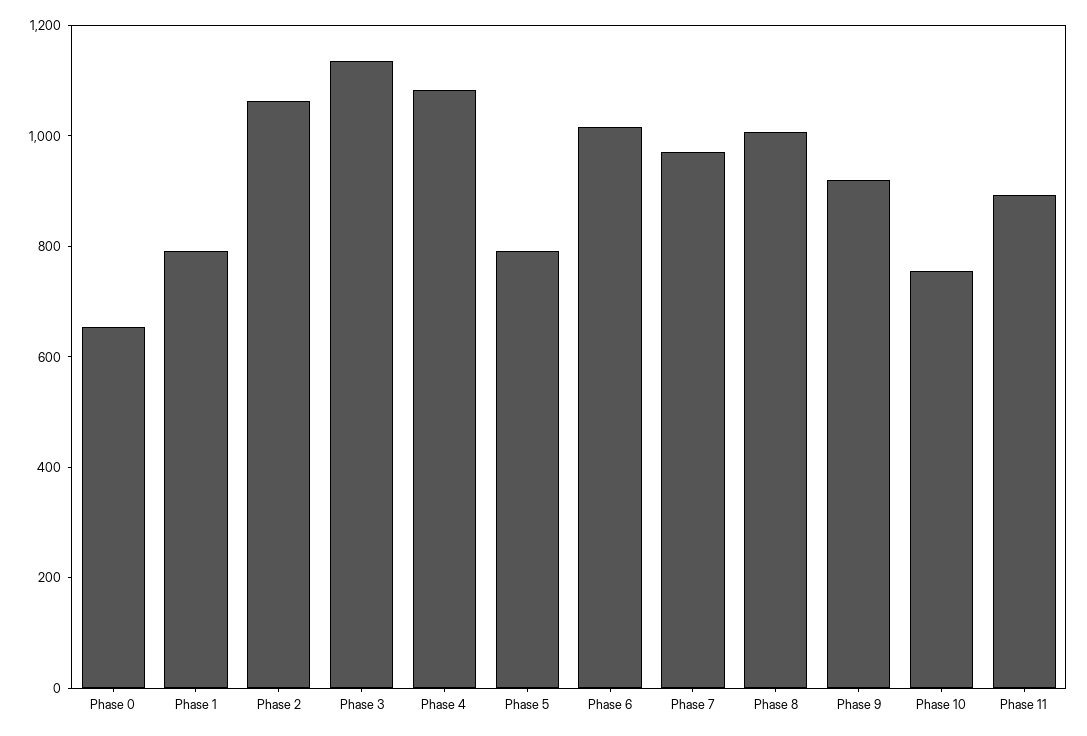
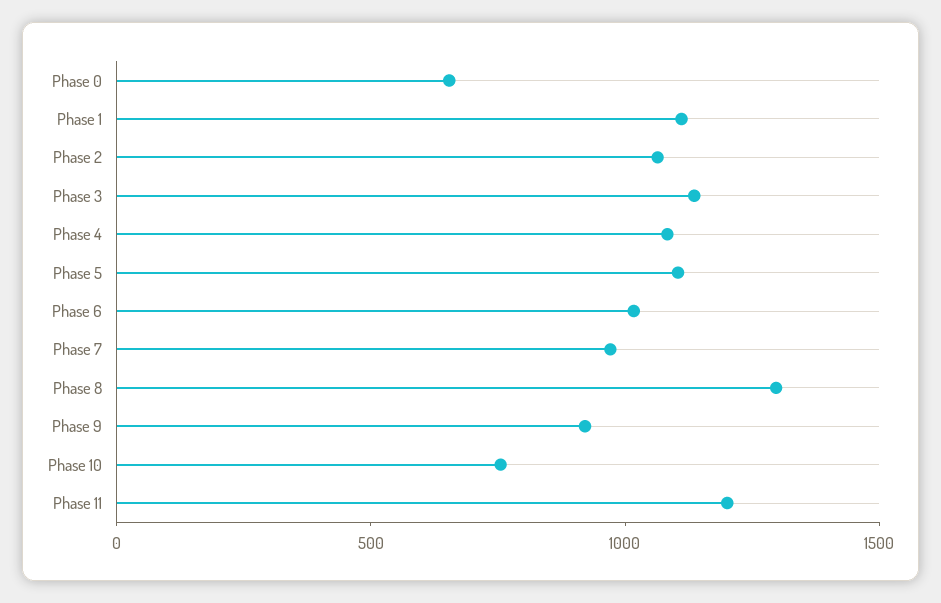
Phase 1: 800 -> 1100
Phase 5: 800 -> 1100
Phase 8: 1000 -> 1300
Phase 11: 900 -> 1200

